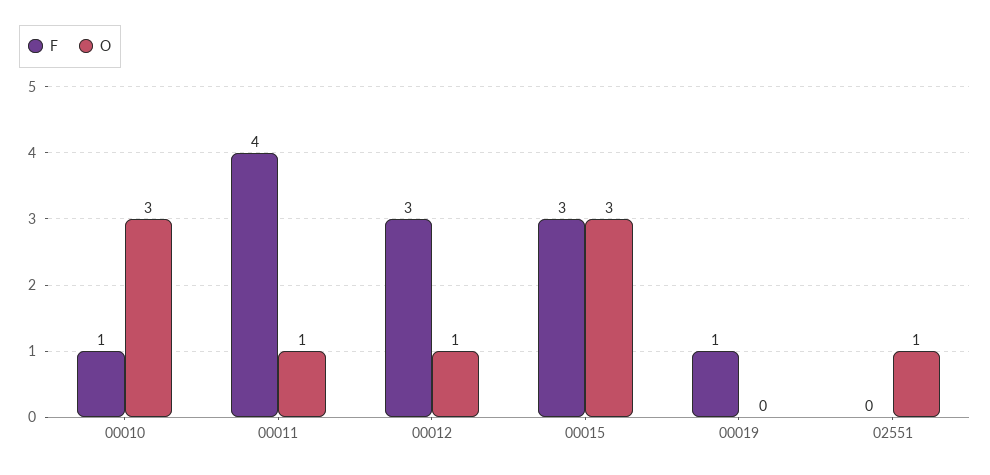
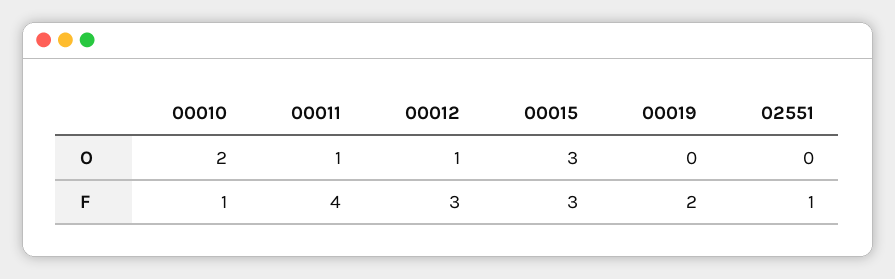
O, 00010: 3 -> 2
F, 00019: 1 -> 2
F, 02551: 0 -> 1
O, 02551: 1 -> 0

